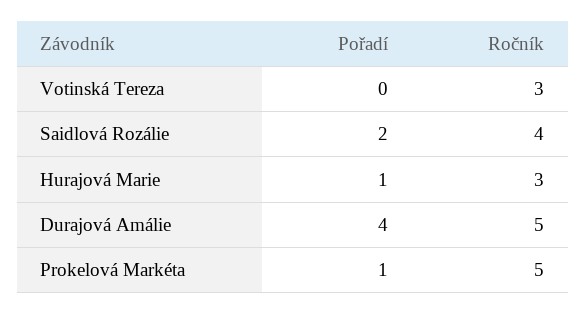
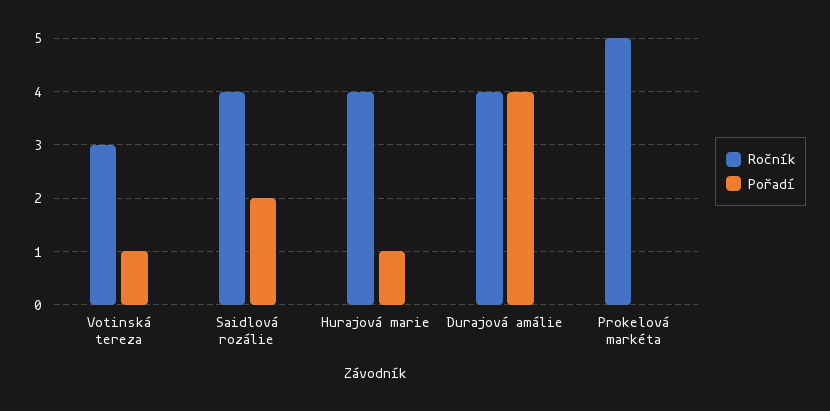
Pořadí, Votinská Tereza: 0 -> 1
Ročník, Hurajová Marie: 3 -> 4
Ročník, Durajová Amálie: 5 -> 4
Pořadí, Prokelová Markéta: 1 -> 0

